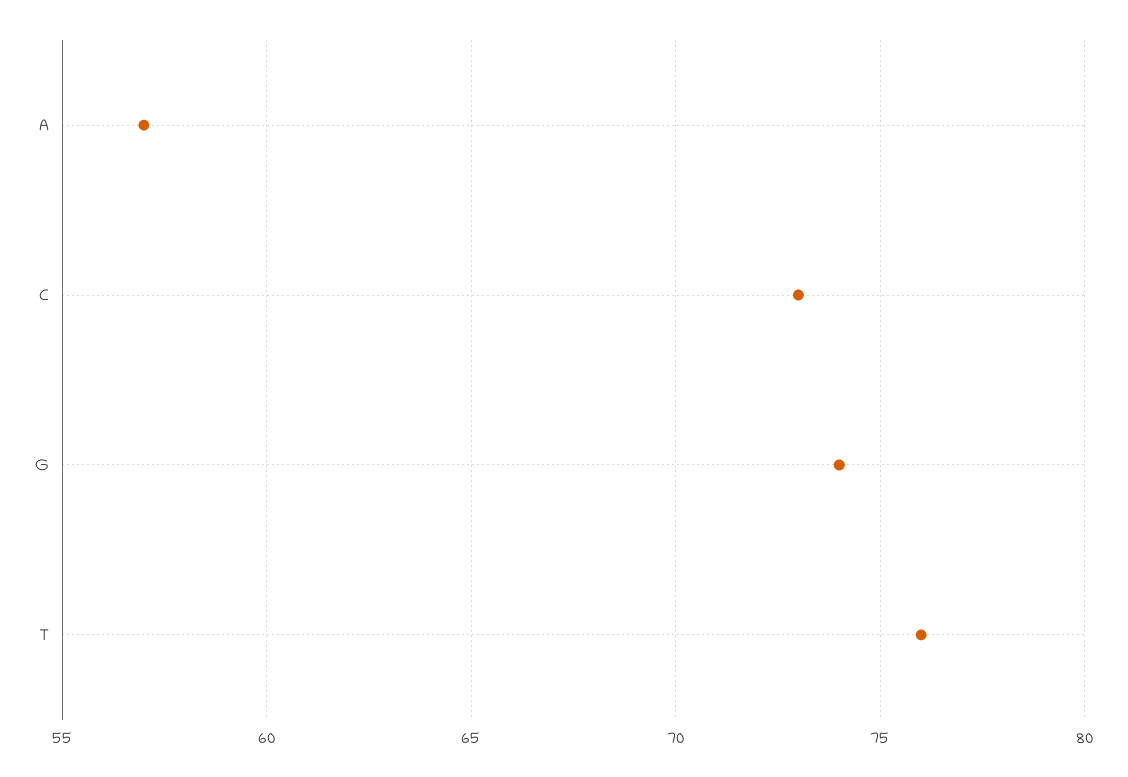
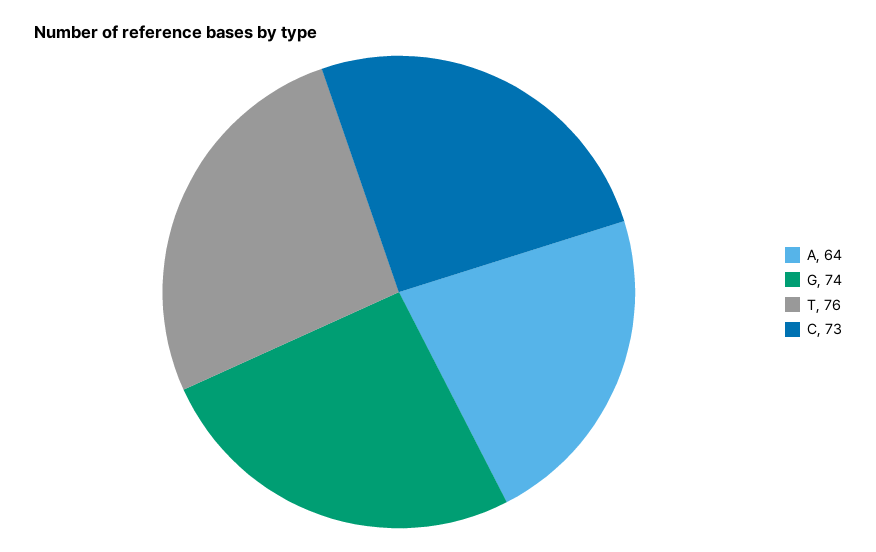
A: 57 -> 64

